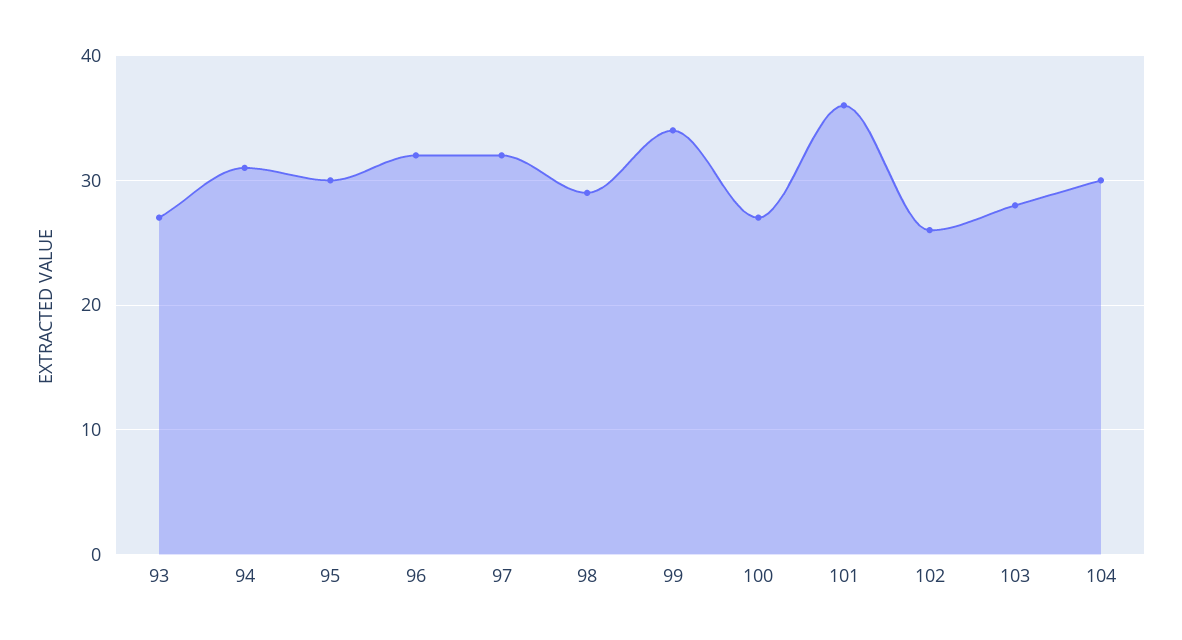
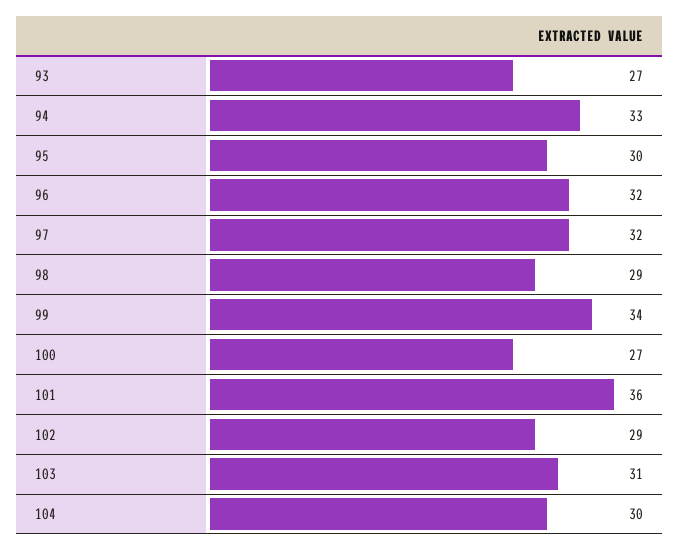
94: 31 -> 33
102: 26 -> 29
103: 28 -> 31

